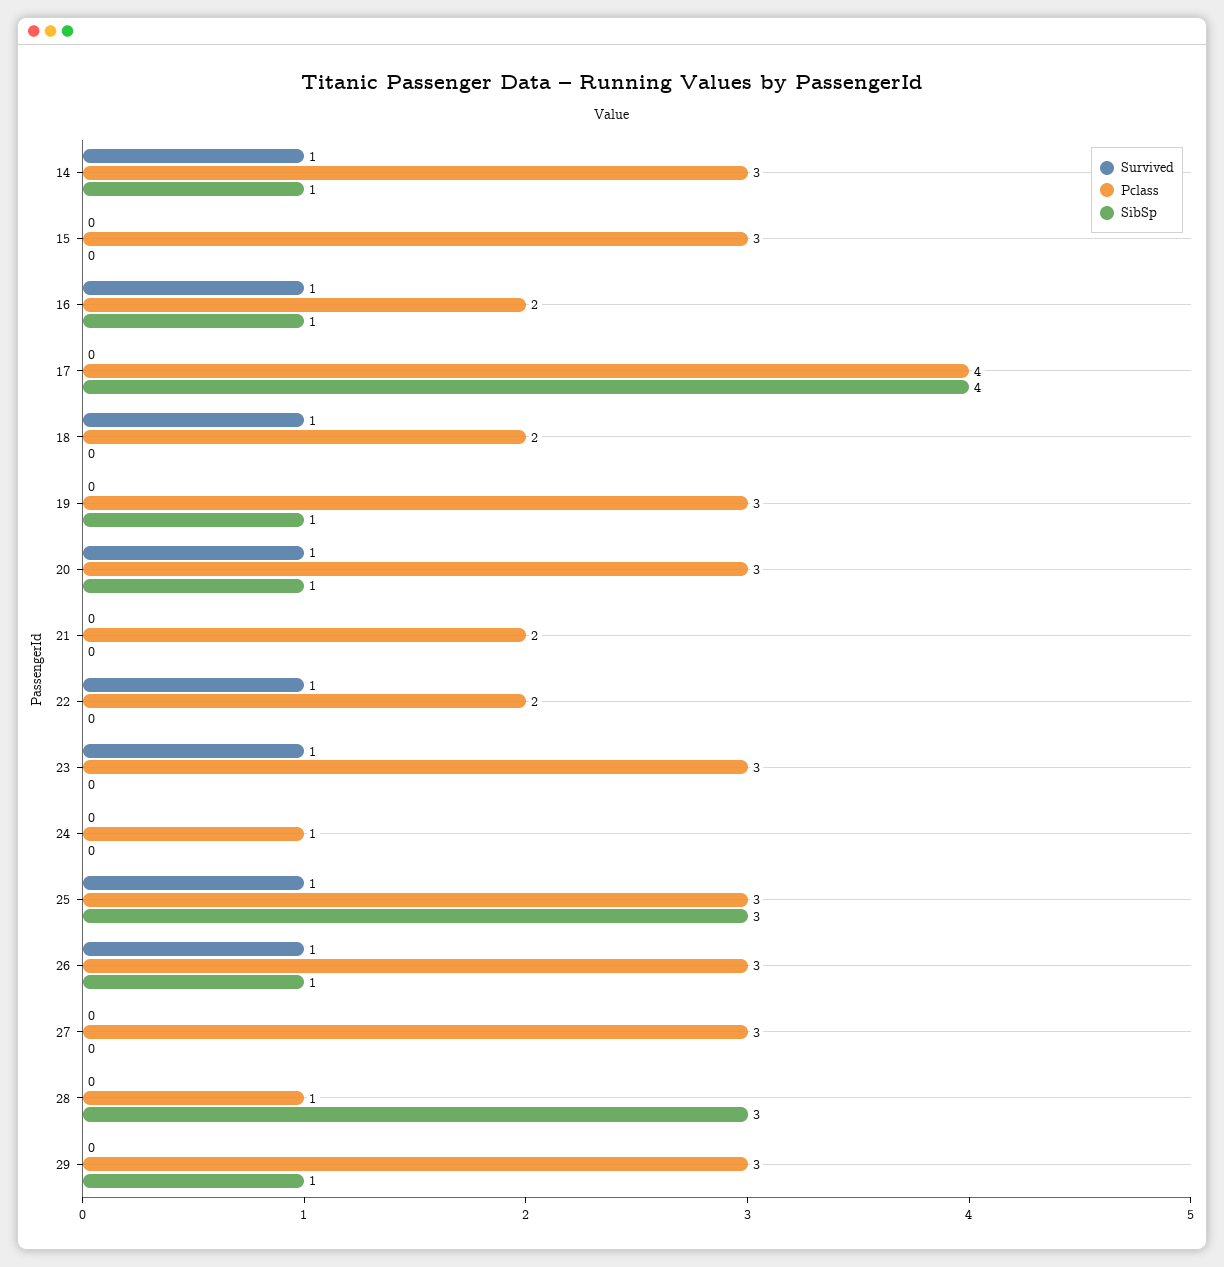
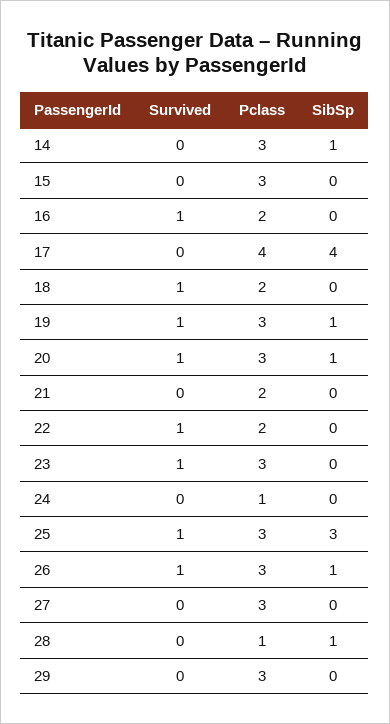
Survived, 14: 1 -> 0
SibSp, 16: 1 -> 0
Survived, 19: 0 -> 1
SibSp, 28: 3 -> 1
SibSp, 29: 1 -> 0

